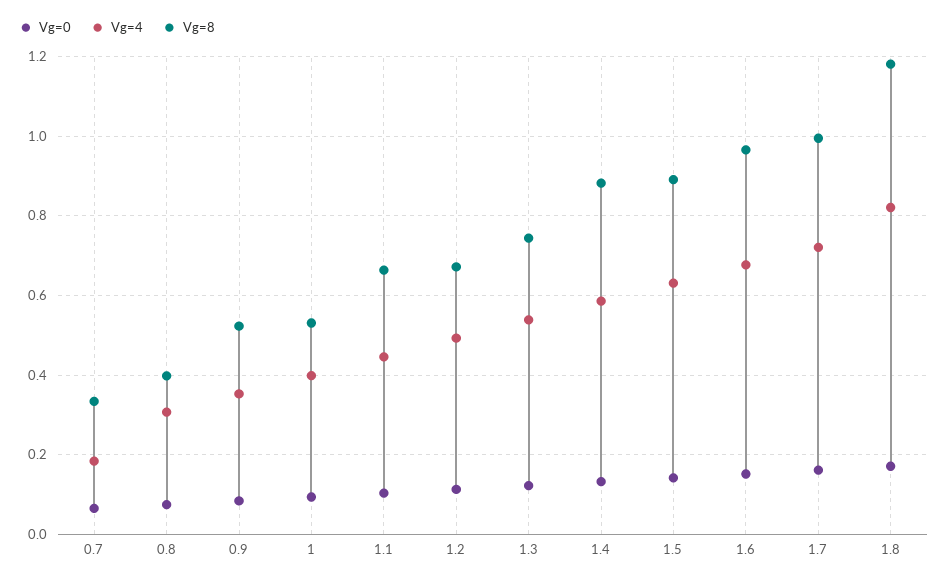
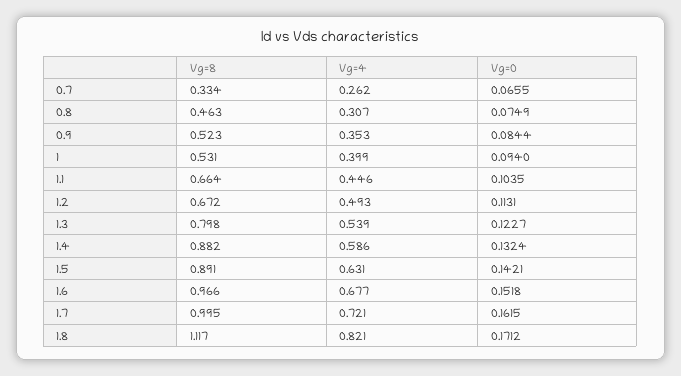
Vg=4, 0.7: 0.18 -> 0.262
Vg=8, 0.8: 0.4 -> 0.463
Vg=8, 1.3: 0.74 -> 0.798
Vg=8, 1.8: 1.18 -> 1.117

